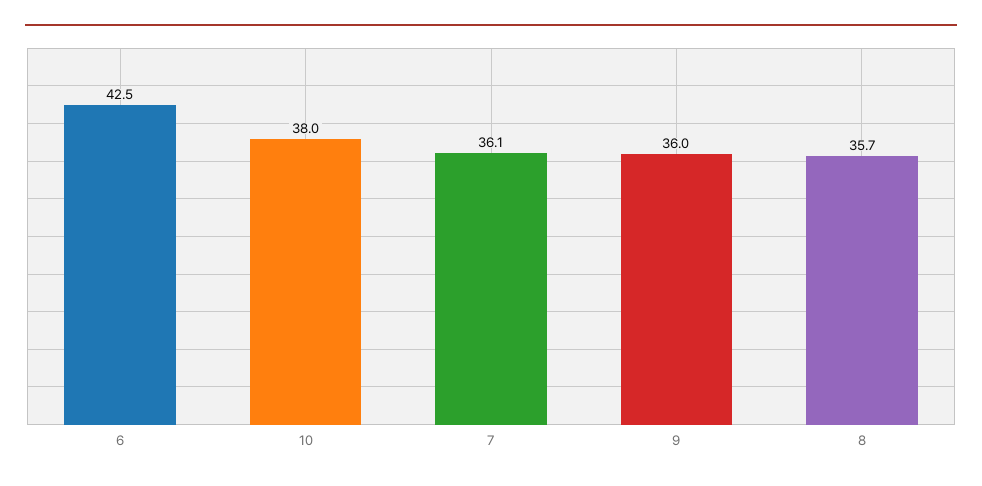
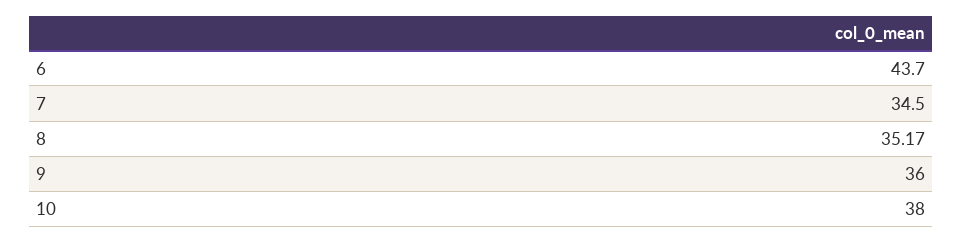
6: 42.5 -> 43.7
7: 36.1 -> 34.5
8: 35.7 -> 35.17

